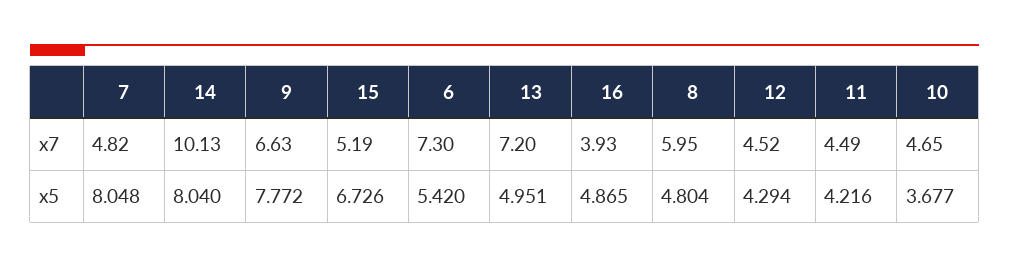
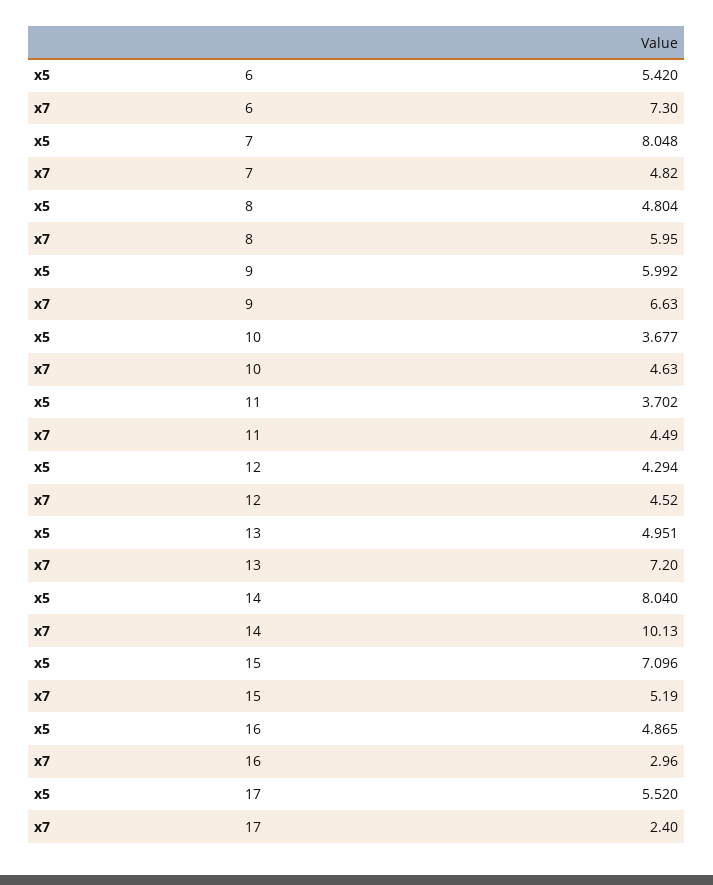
16, x7: 3.93 -> 2.96
10, x7: 4.65 -> 4.63
9, x5: 7.772 -> 5.992
15, x5: 6.726 -> 7.096
11, x5: 4.216 -> 3.702
17, x5: none -> 5.52
17, x7: none -> 2.4

